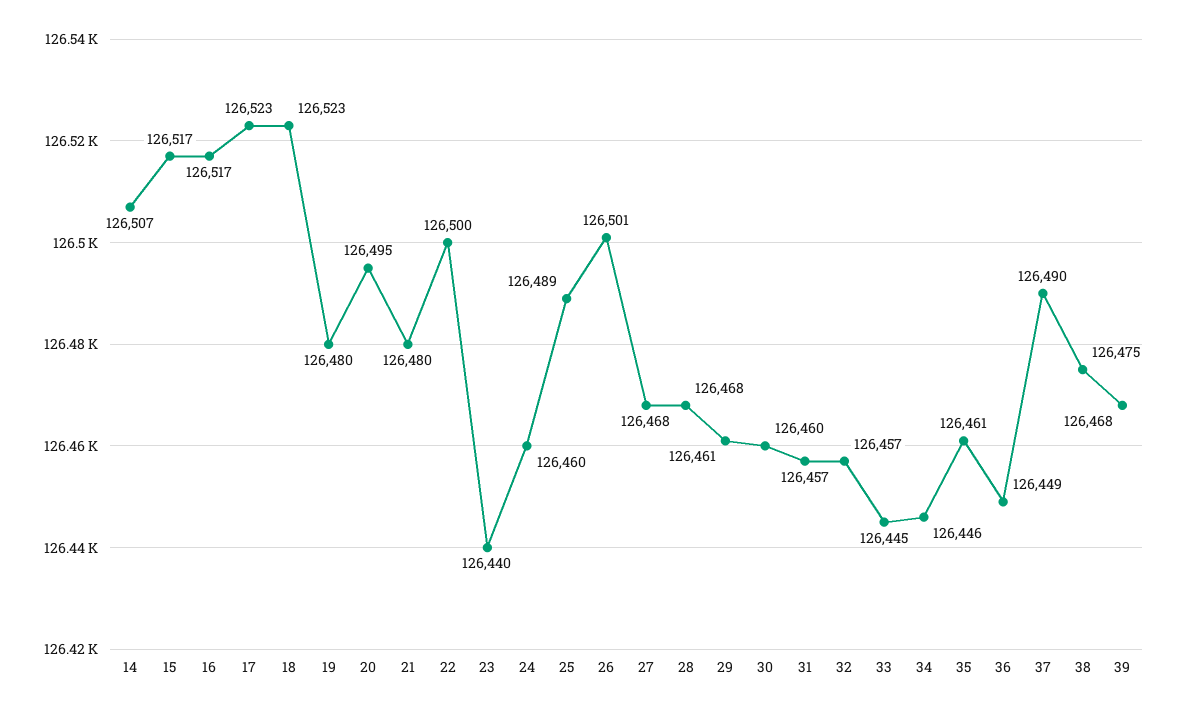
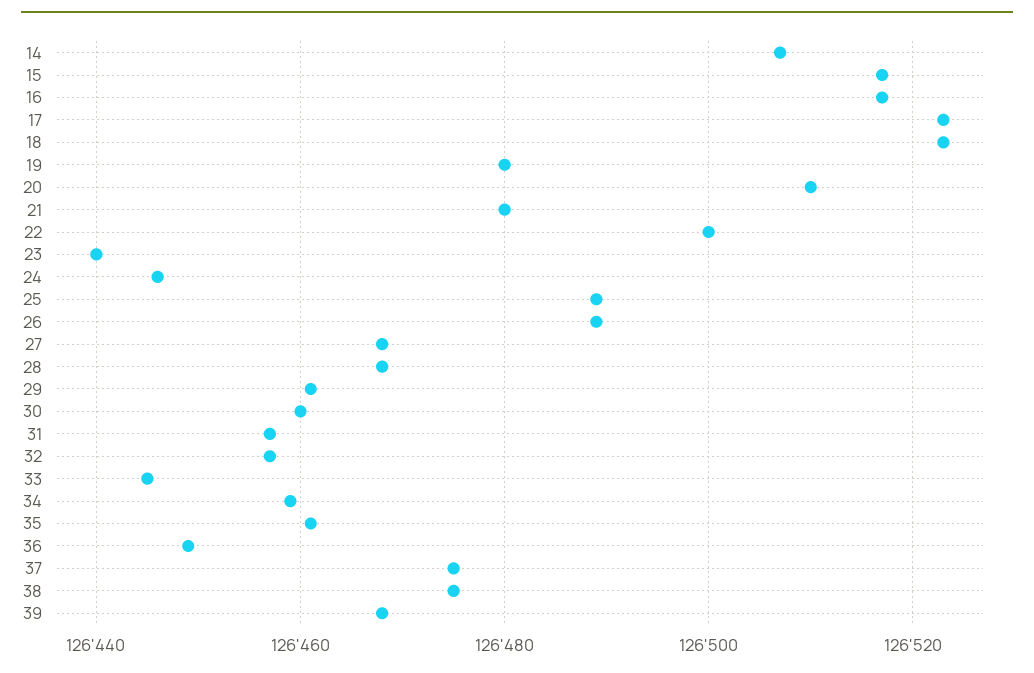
20: 126495 -> 126510
24: 126460 -> 126445
26: 126501 -> 126490
34: 126446 -> 126460
37: 126490 -> 126475

